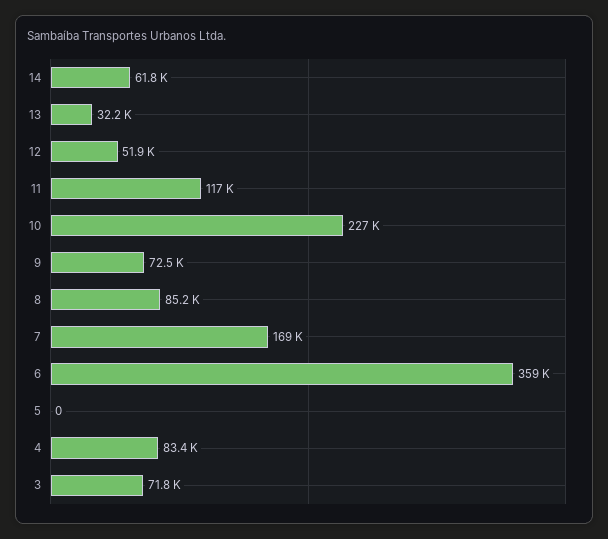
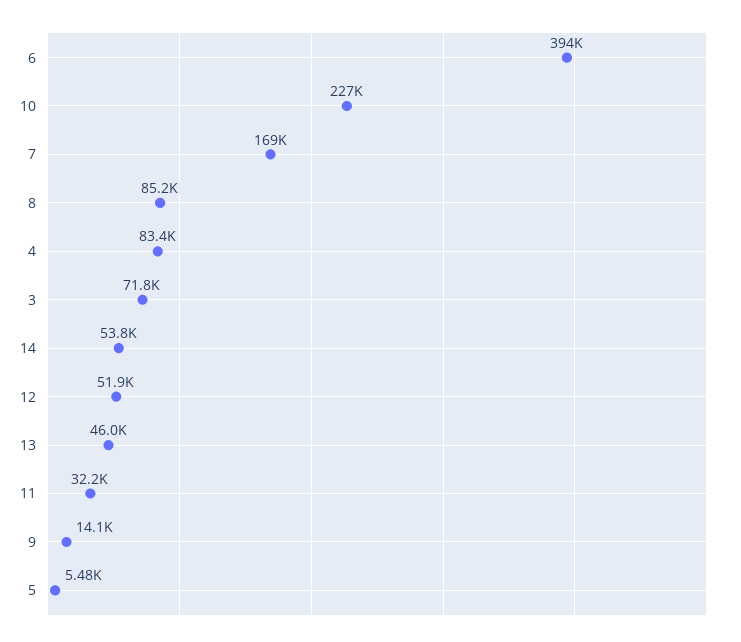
14: 61800 -> 53800
13: 32200 -> 46000
11: 117000 -> 32200
9: 72500 -> 14100
6: 359000 -> 394000
5: 0 -> 5480

